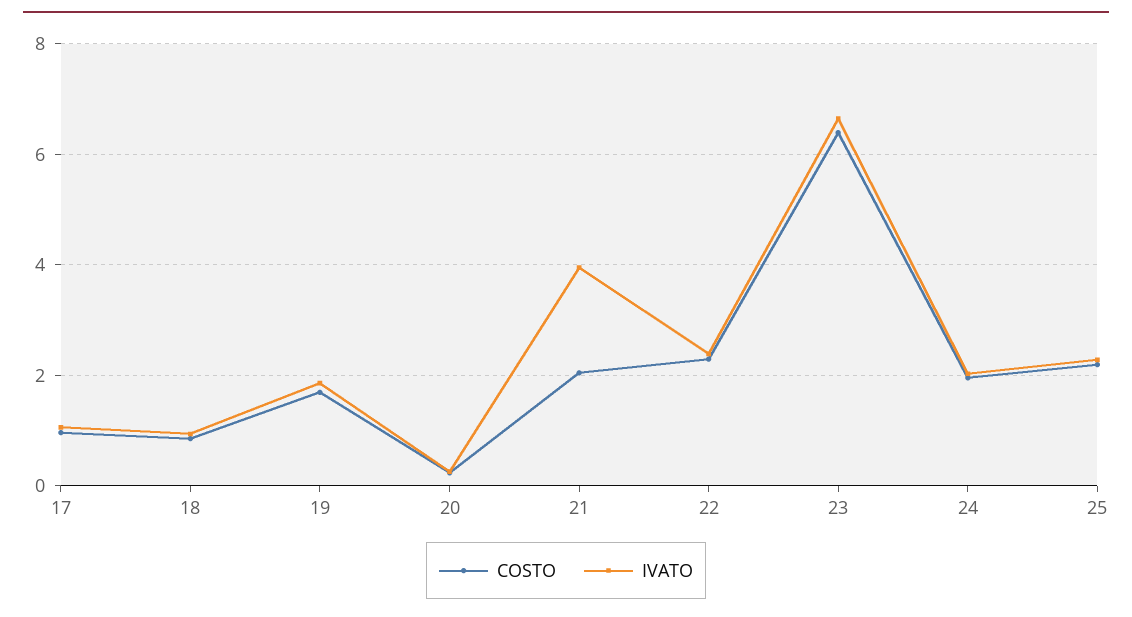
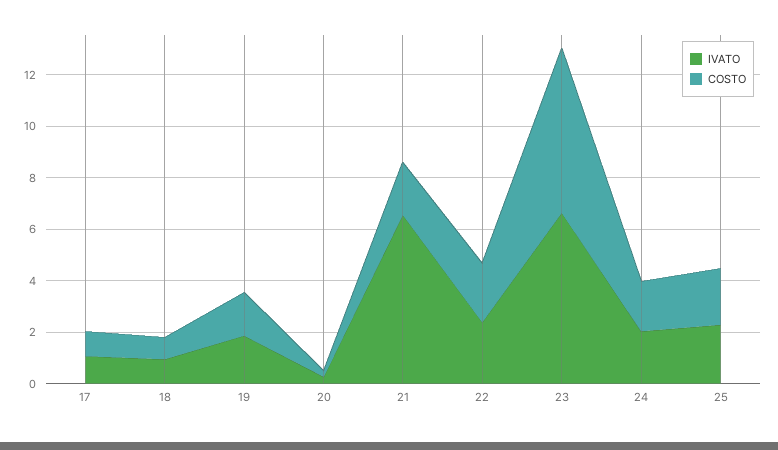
IVATO, 21: 4 -> 6.5

